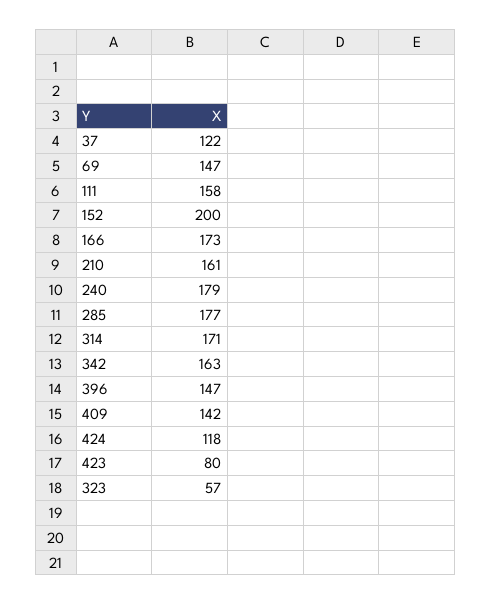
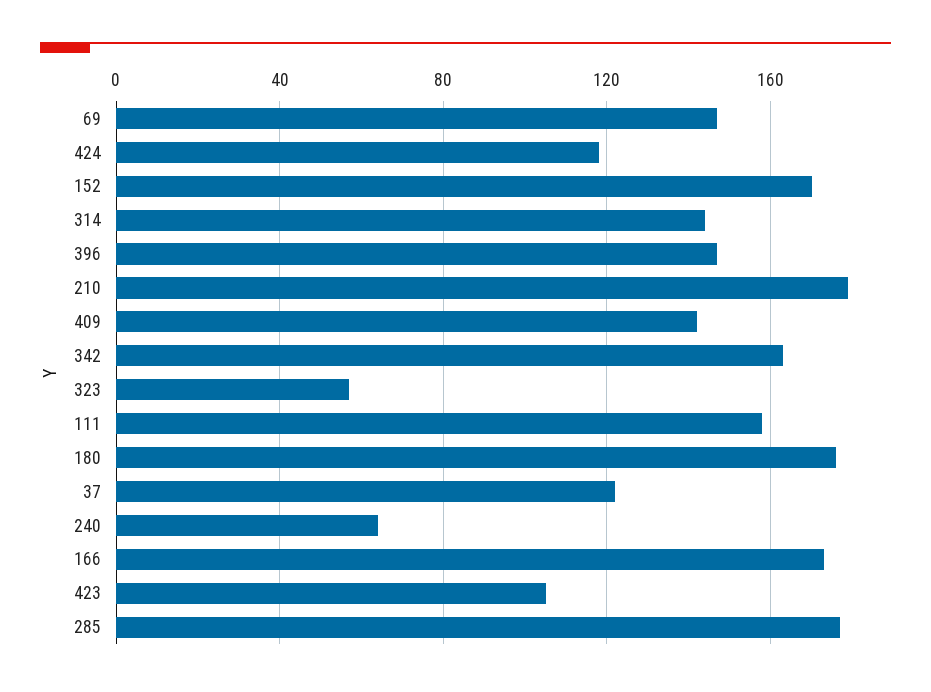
152: 200 -> 170
210: 161 -> 180
240: 179 -> 65
314: 171 -> 145
423: 80 -> 105
180: none -> 175

